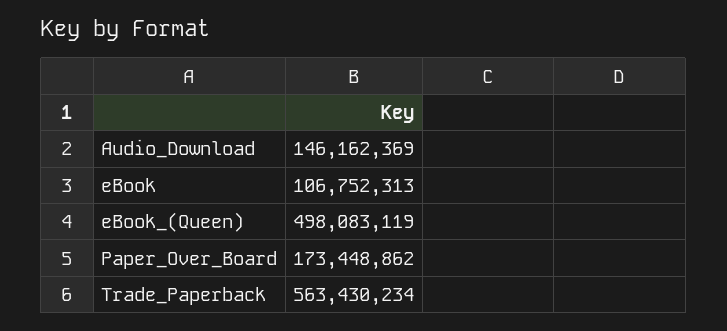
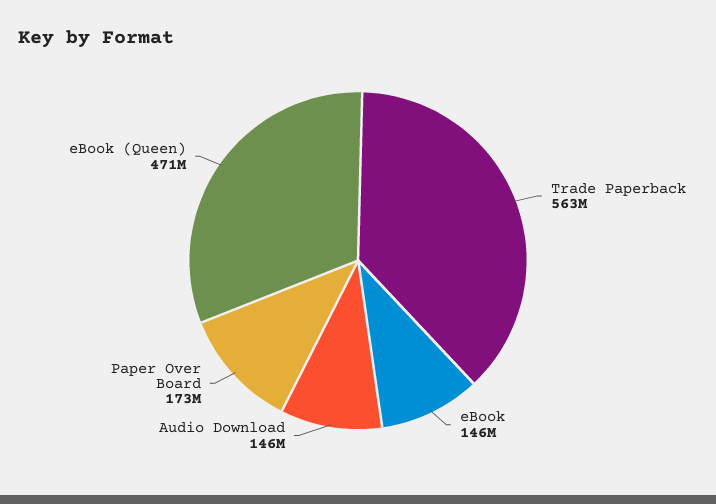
eBook: 106752313 -> 146000000
eBook_(Queen): 498083119 -> 471000000

